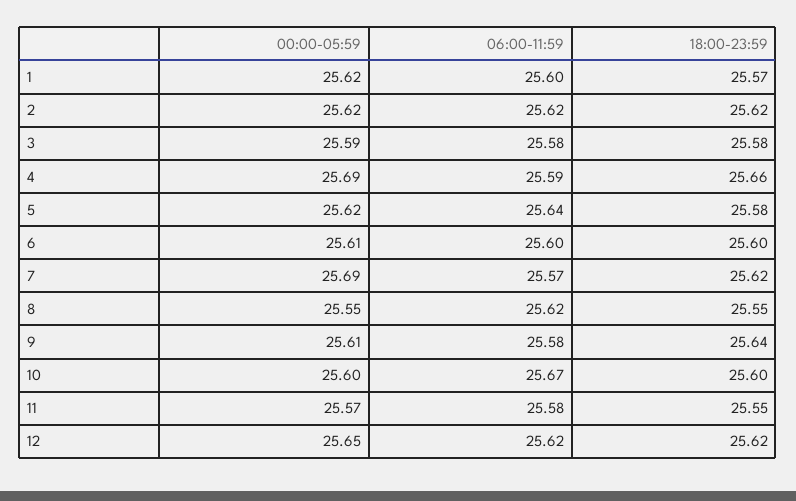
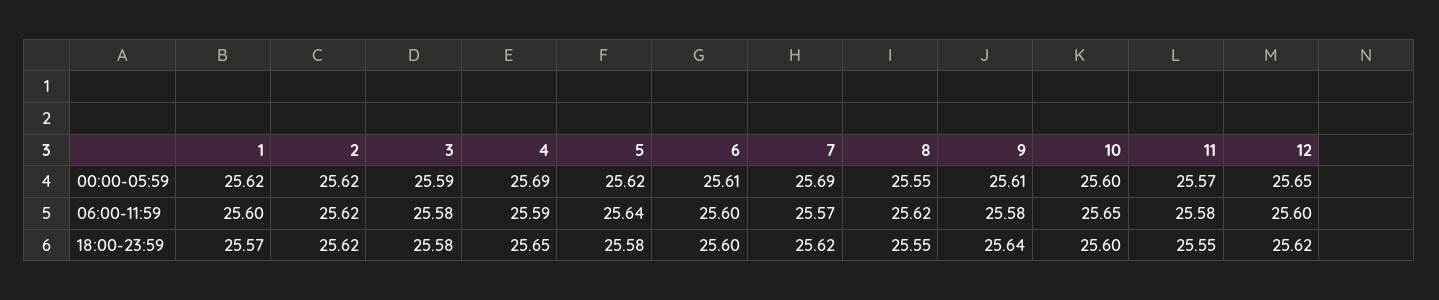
18:00-23:59, 4: 25.66 -> 25.65
06:00-11:59, 10: 25.67 -> 25.65
06:00-11:59, 12: 25.62 -> 25.6

